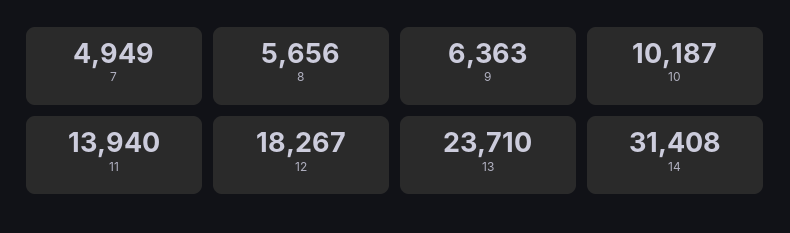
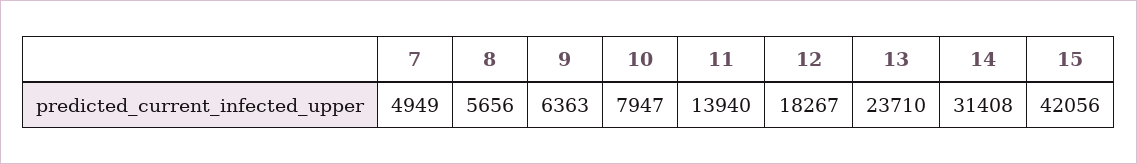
10: 10187 -> 7947
15: none -> 42056

